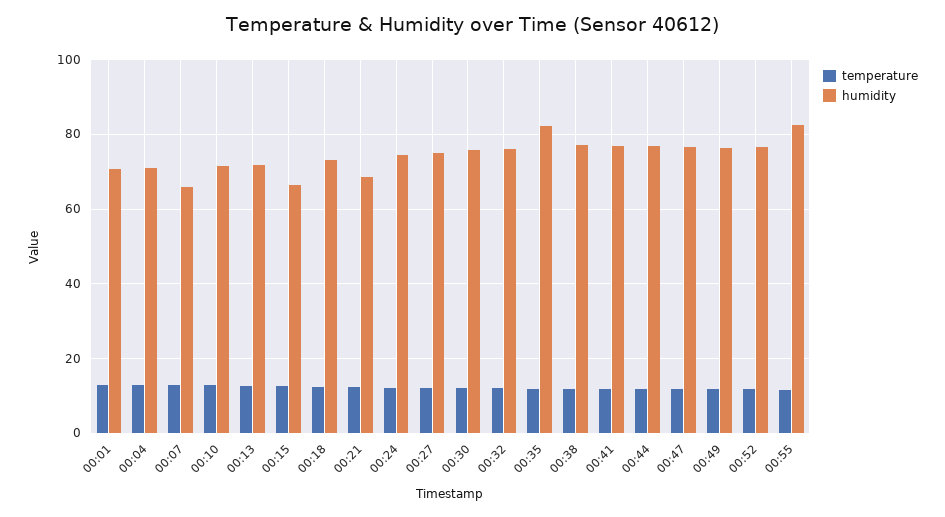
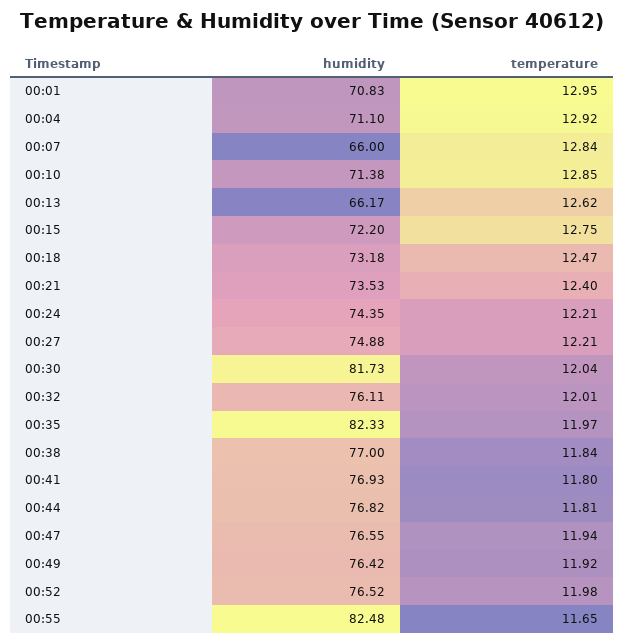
humidity, 00:13: 72 -> 66.17
humidity, 00:15: 66 -> 72.2
humidity, 00:21: 68 -> 73.53
humidity, 00:30: 76 -> 81.73

